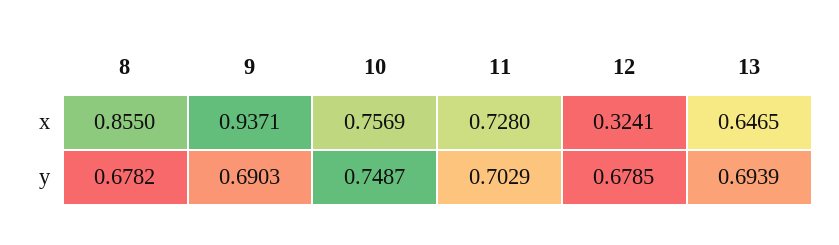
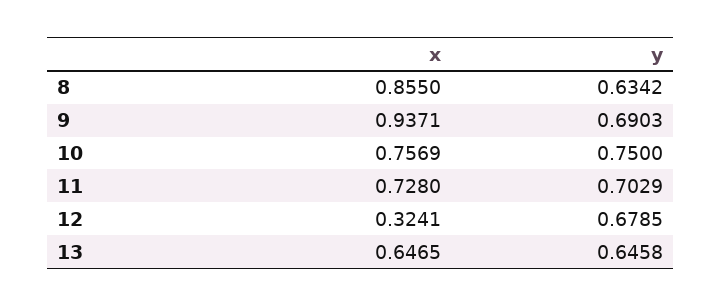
8, y: 0.6782 -> 0.6342
10, y: 0.7487 -> 0.75
13, y: 0.6939 -> 0.6458

